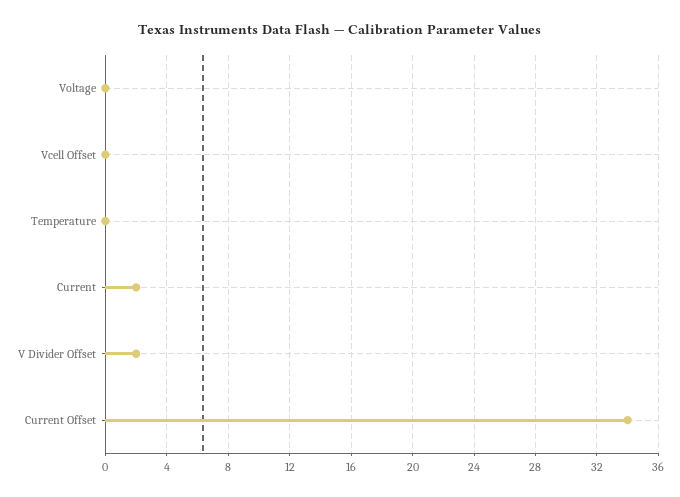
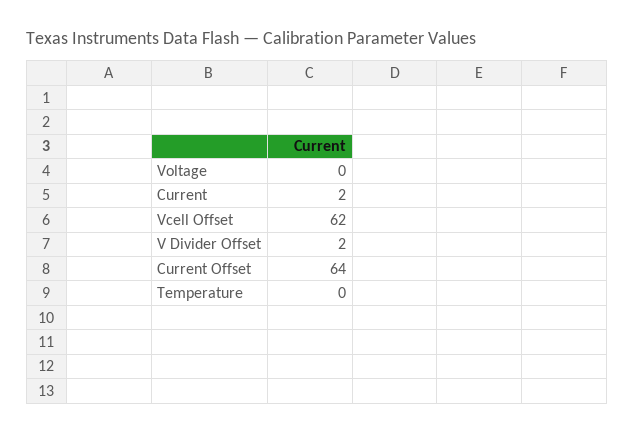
Vcell Offset: 0 -> 62
Current Offset: 34 -> 64

